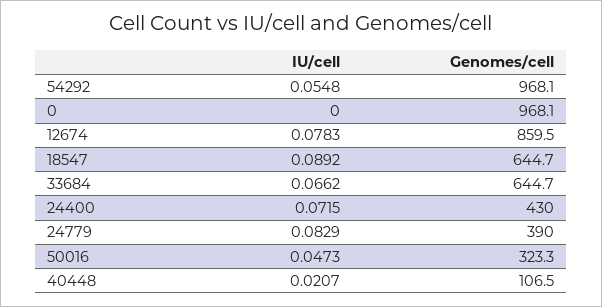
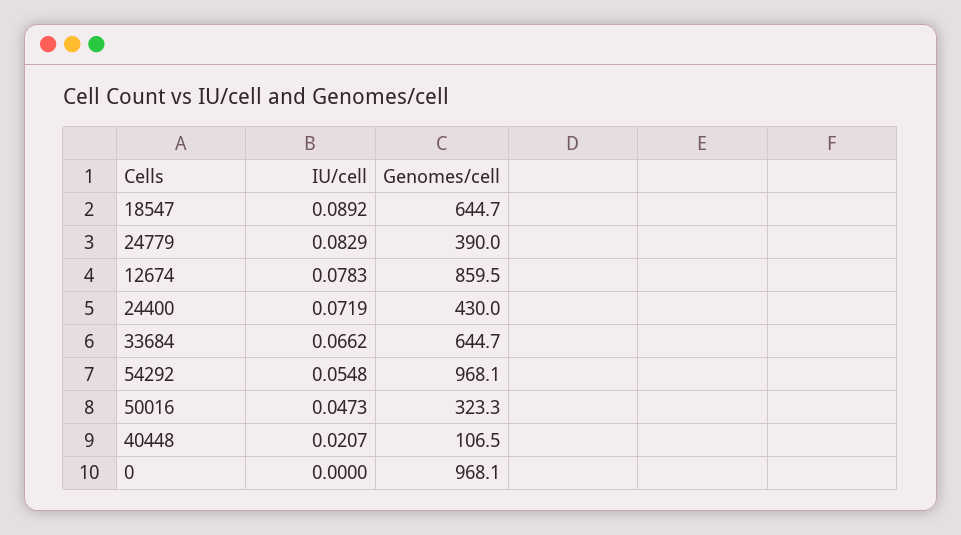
IU/cell, 24400: 0.0715 -> 0.0719

